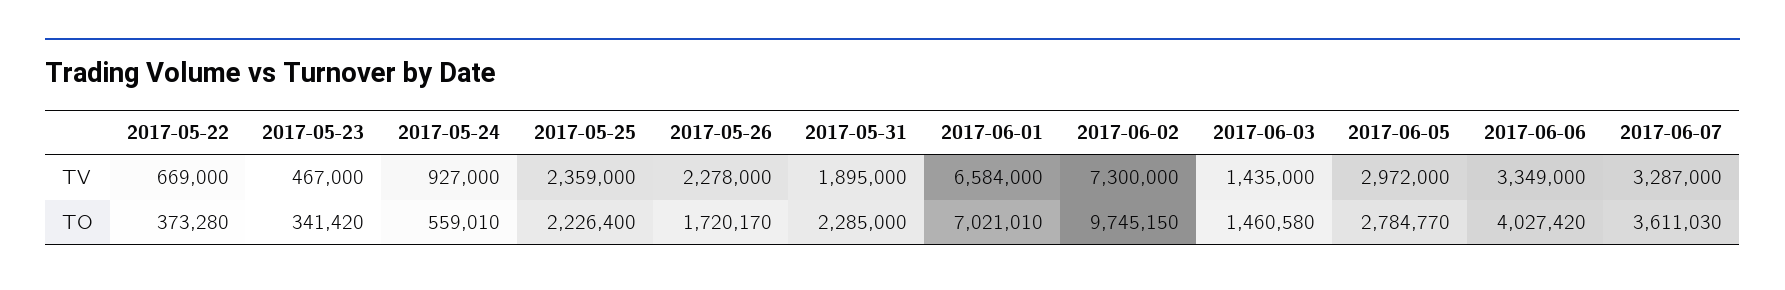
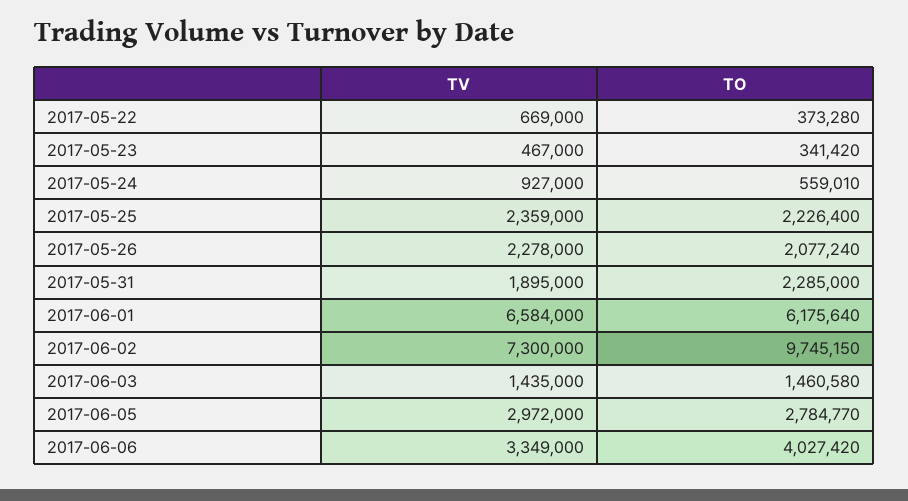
2017-06-07, TV: 3287000 -> none
2017-05-26, TO: 1720170 -> 2077240
2017-06-01, TO: 7021010 -> 6175640
2017-06-07, TO: 3611030 -> none

